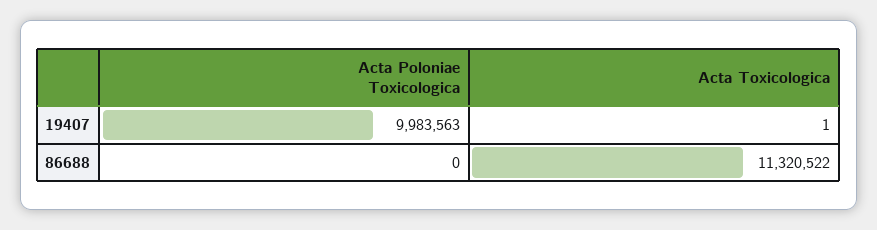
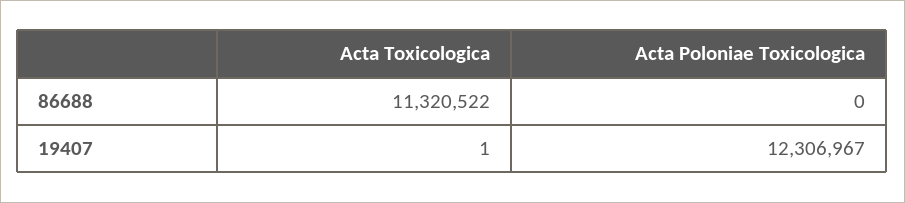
Acta Poloniae Toxicologica, 19407: 9983563 -> 12306967

